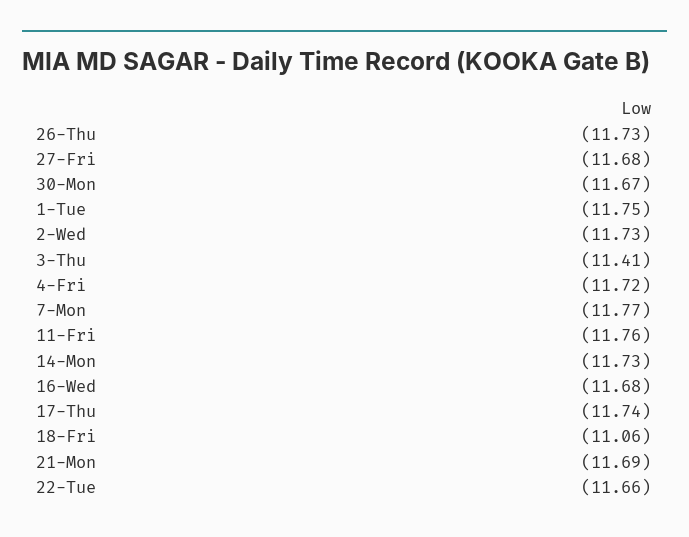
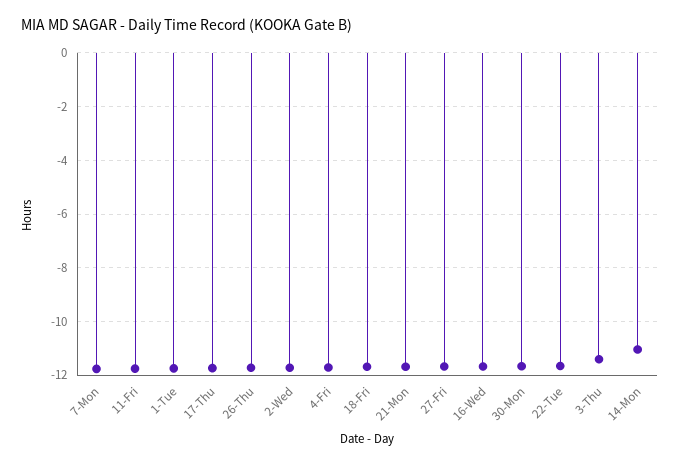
14-Mon: -11.73 -> -11
18-Fri: -11.06 -> -11.75

